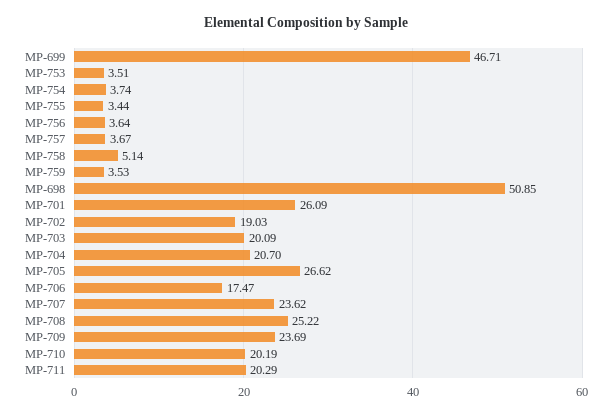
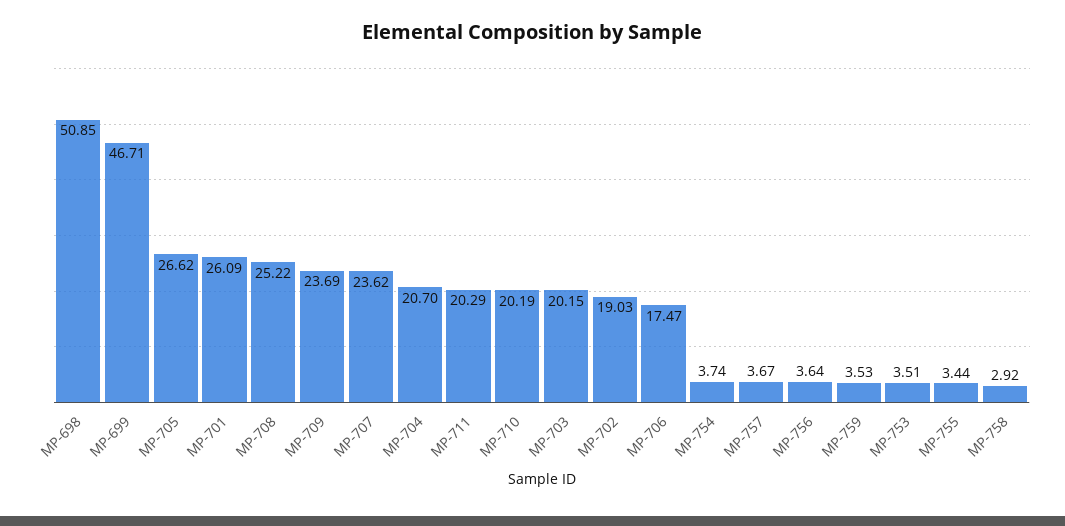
MP-758: 5.14 -> 2.92
MP-703: 20.09 -> 20.15

